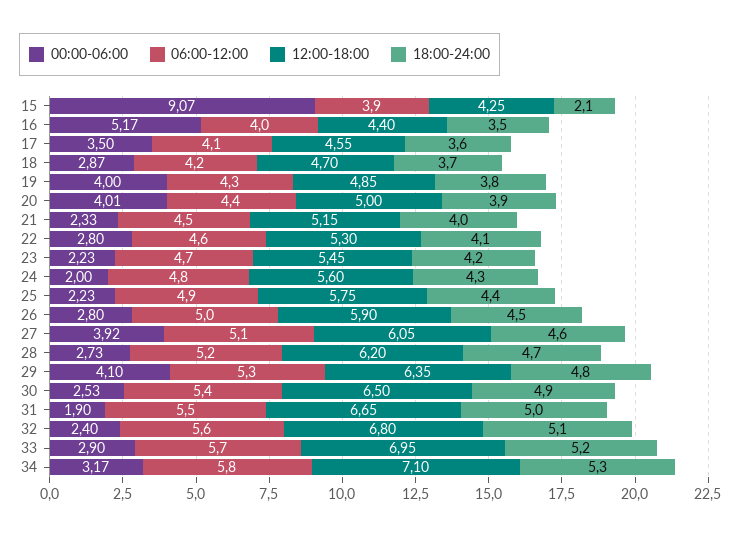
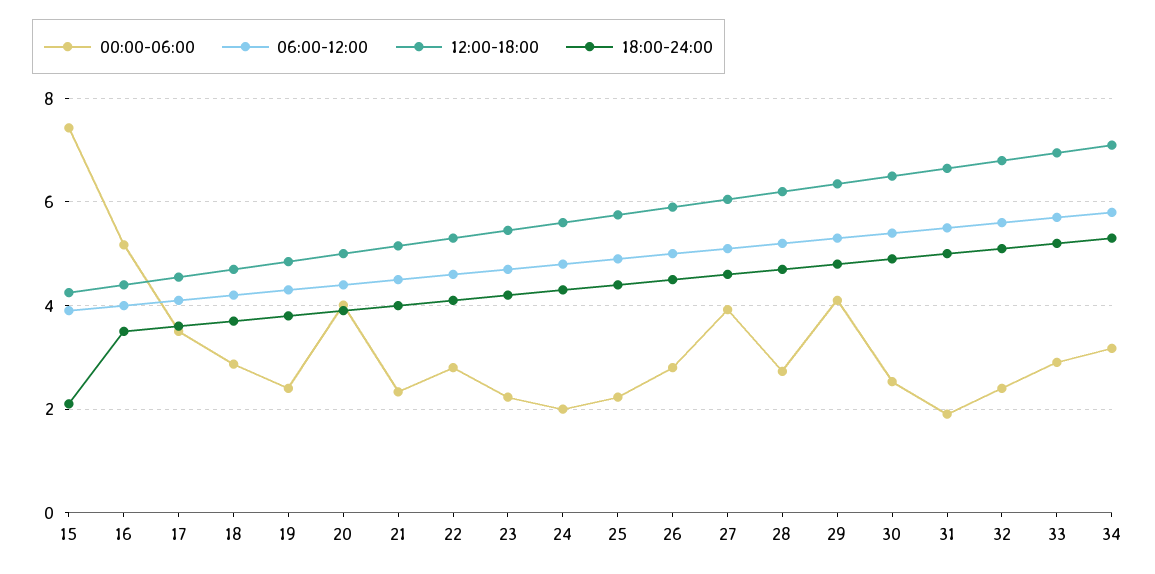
00:00-06:00, 15: 9.07 -> 7.4
00:00-06:00, 19: 4 -> 2.4

